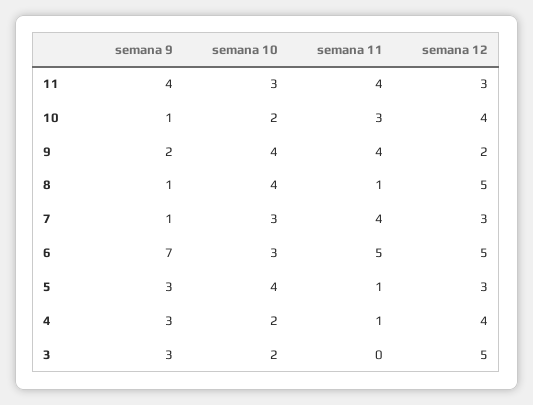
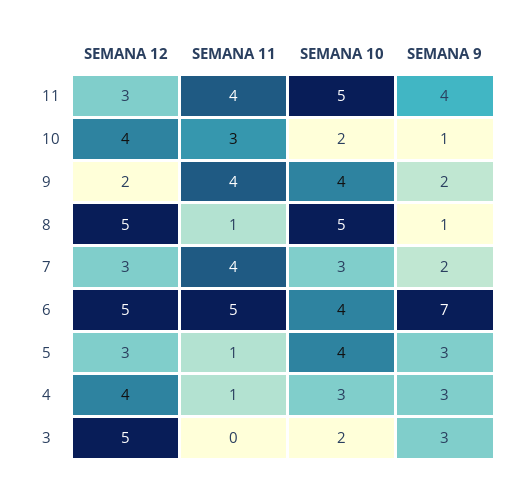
semana 10, 11: 3 -> 5
semana 10, 8: 4 -> 5
semana 9, 7: 1 -> 2
semana 10, 6: 3 -> 4
semana 10, 4: 2 -> 3

